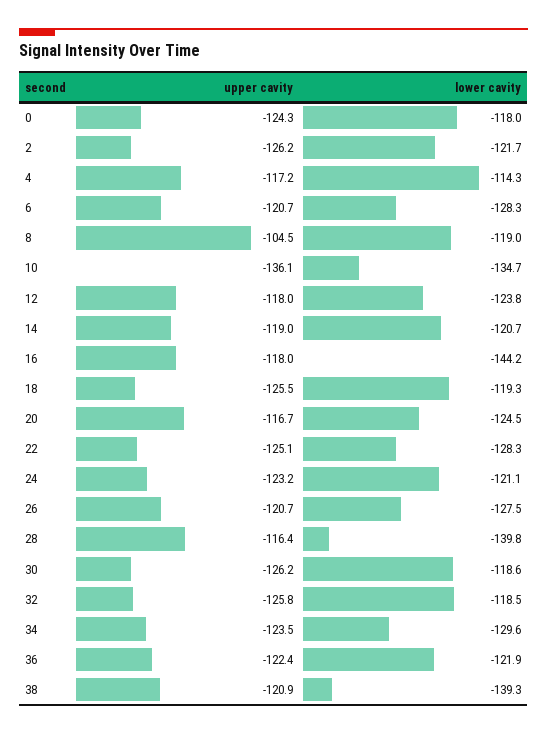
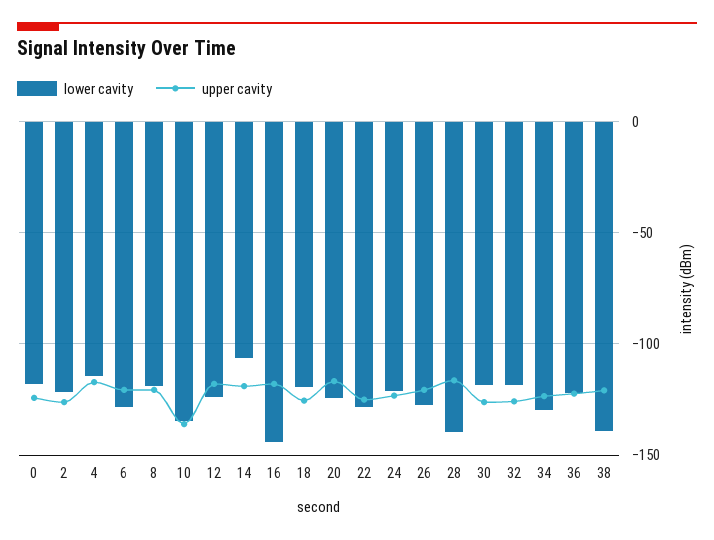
upper cavity, 8: -104.5 -> -120
lower cavity, 14: -120.7 -> -105

